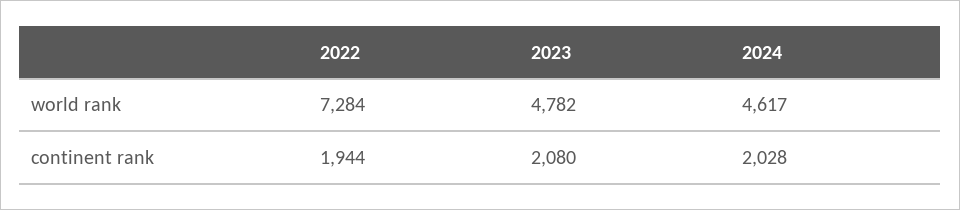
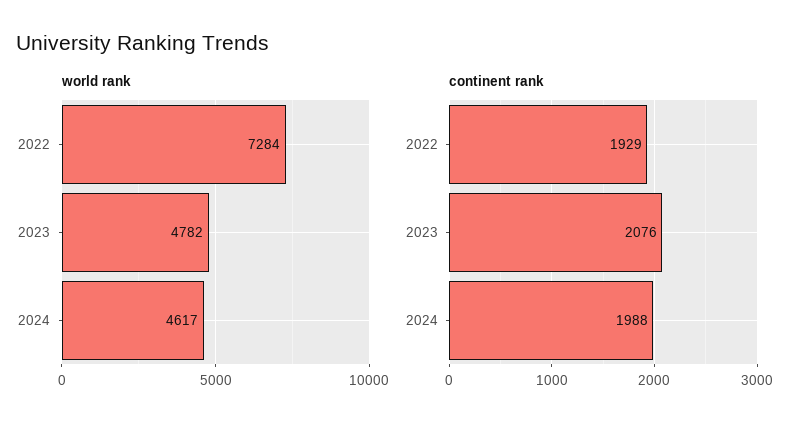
continent rank, 2022: 1944 -> 1929
continent rank, 2023: 2080 -> 2076
continent rank, 2024: 2028 -> 1988

